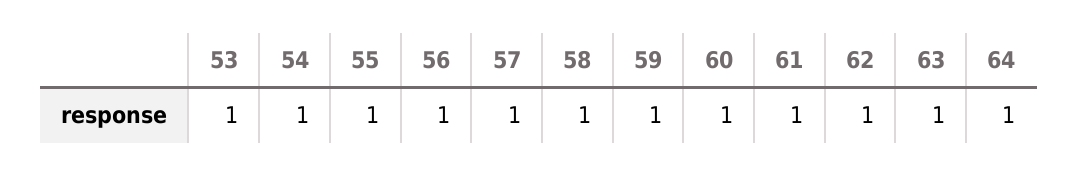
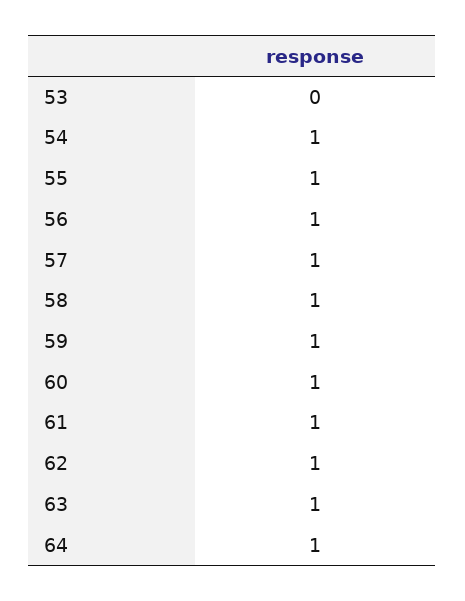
53: 1 -> 0

